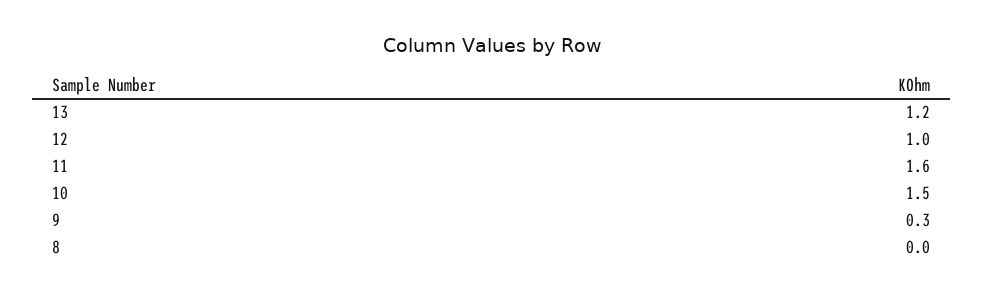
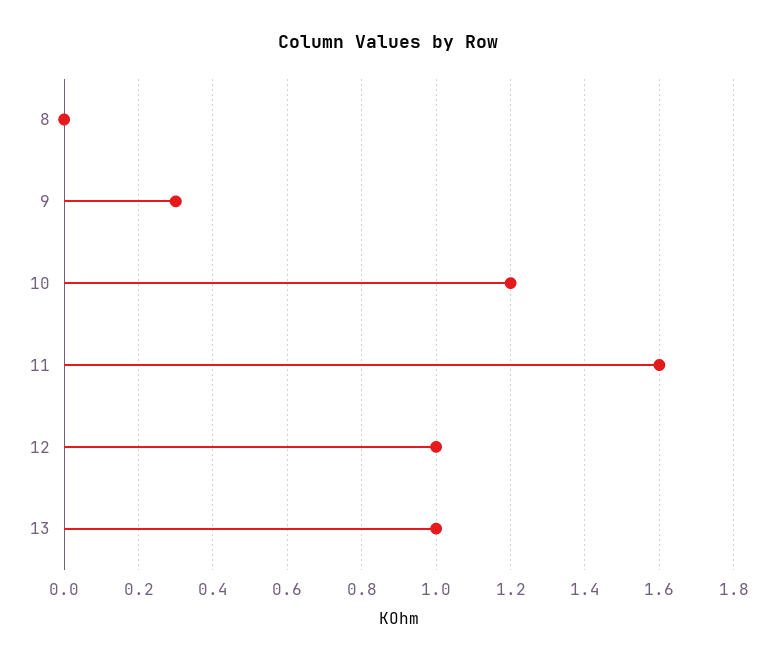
13: 1.2 -> 1
10: 1.5 -> 1.2

